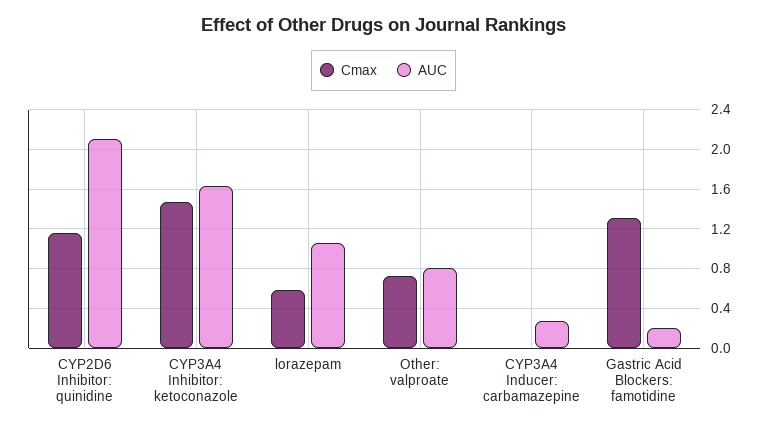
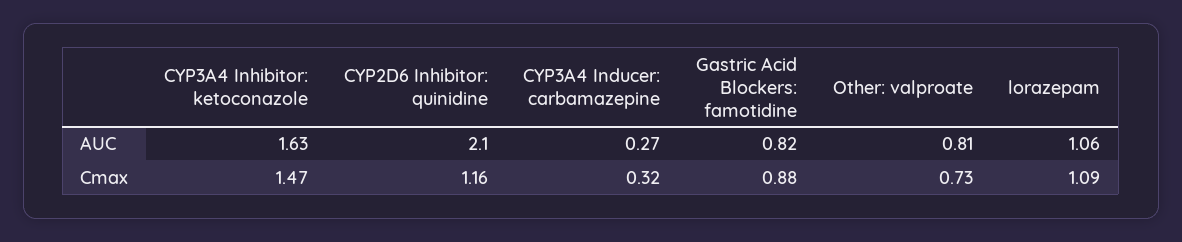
Cmax, lorazepam: 0.6 -> 1.09
Cmax, CYP3A4 Inducer: carbamazepine: 0 -> 0.32
Cmax, Gastric Acid Blockers: famotidine: 1.3 -> 0.88
AUC, Gastric Acid Blockers: famotidine: 0.2 -> 0.82

